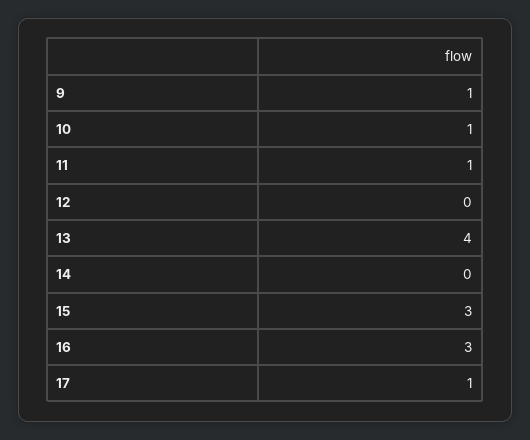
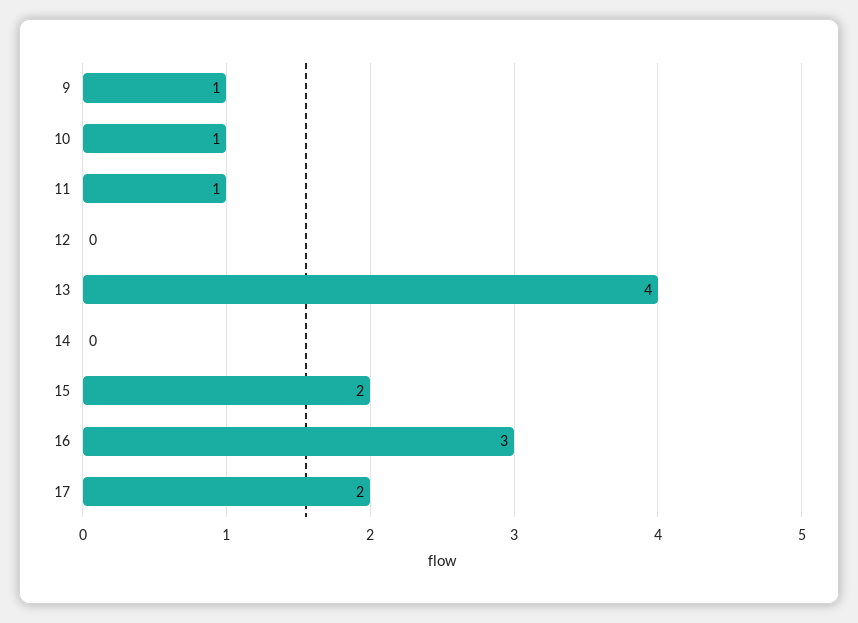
15: 3 -> 2
17: 1 -> 2

